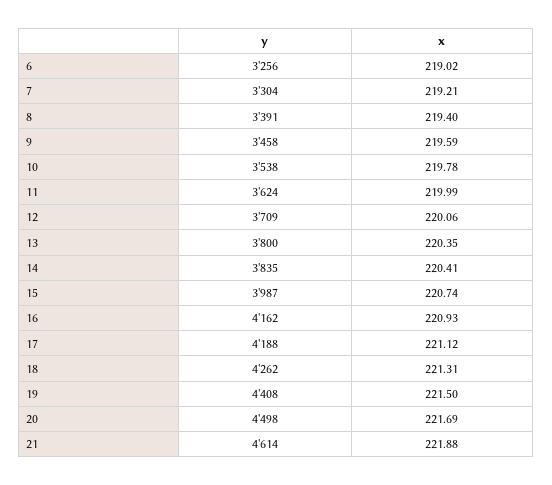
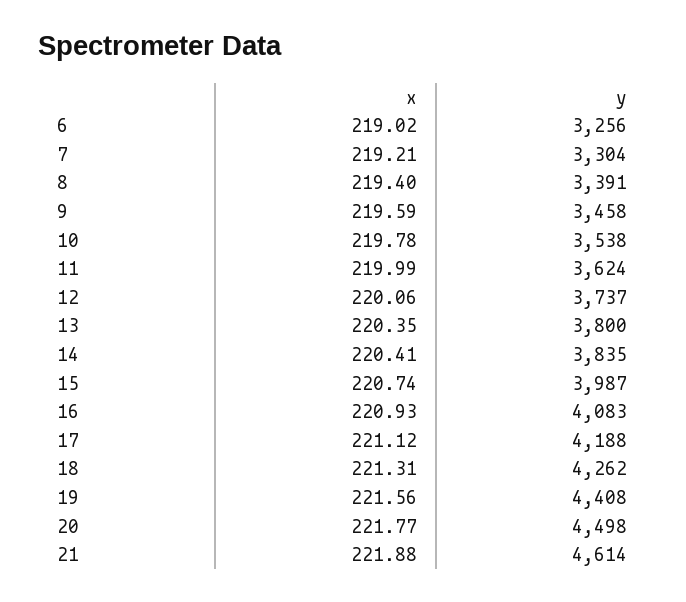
y, 12: 3709 -> 3737
y, 16: 4162 -> 4083
x, 19: 221.5 -> 221.56
x, 20: 221.69 -> 221.77

